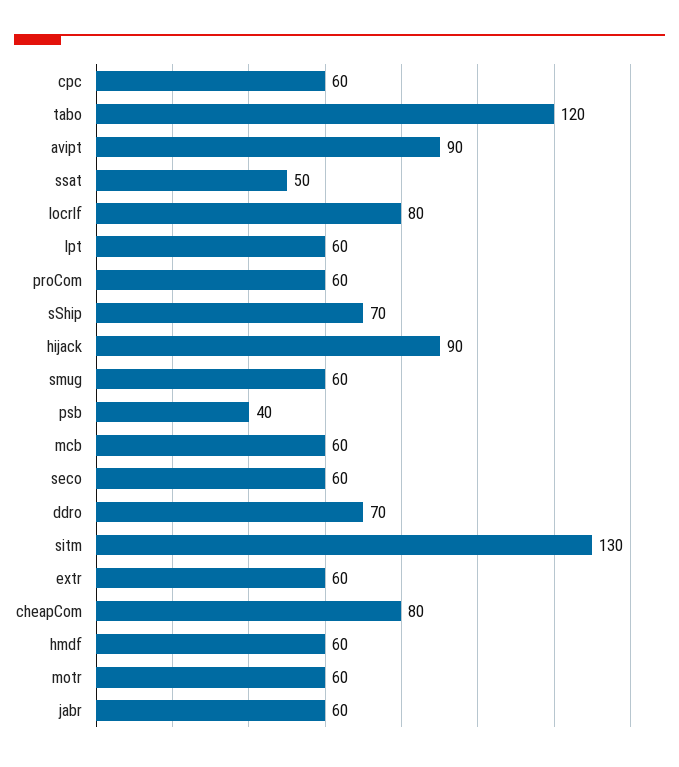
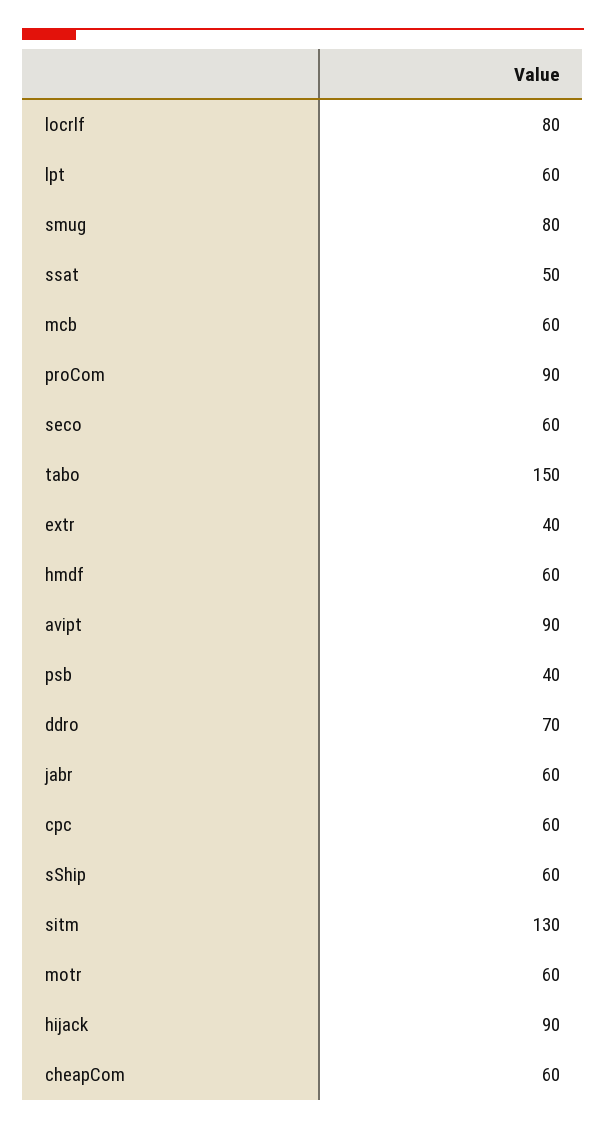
tabo: 120 -> 150
proCom: 60 -> 90
sShip: 70 -> 60
smug: 60 -> 80
extr: 60 -> 40
cheapCom: 80 -> 60

